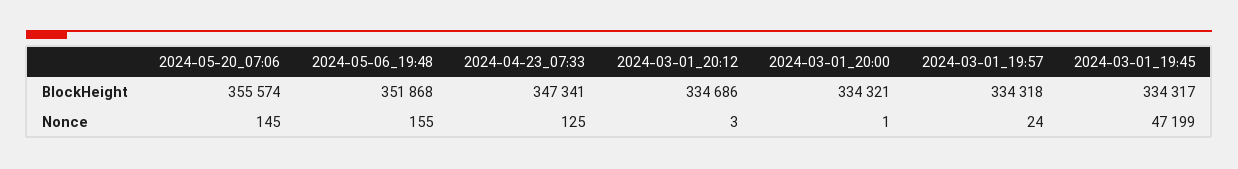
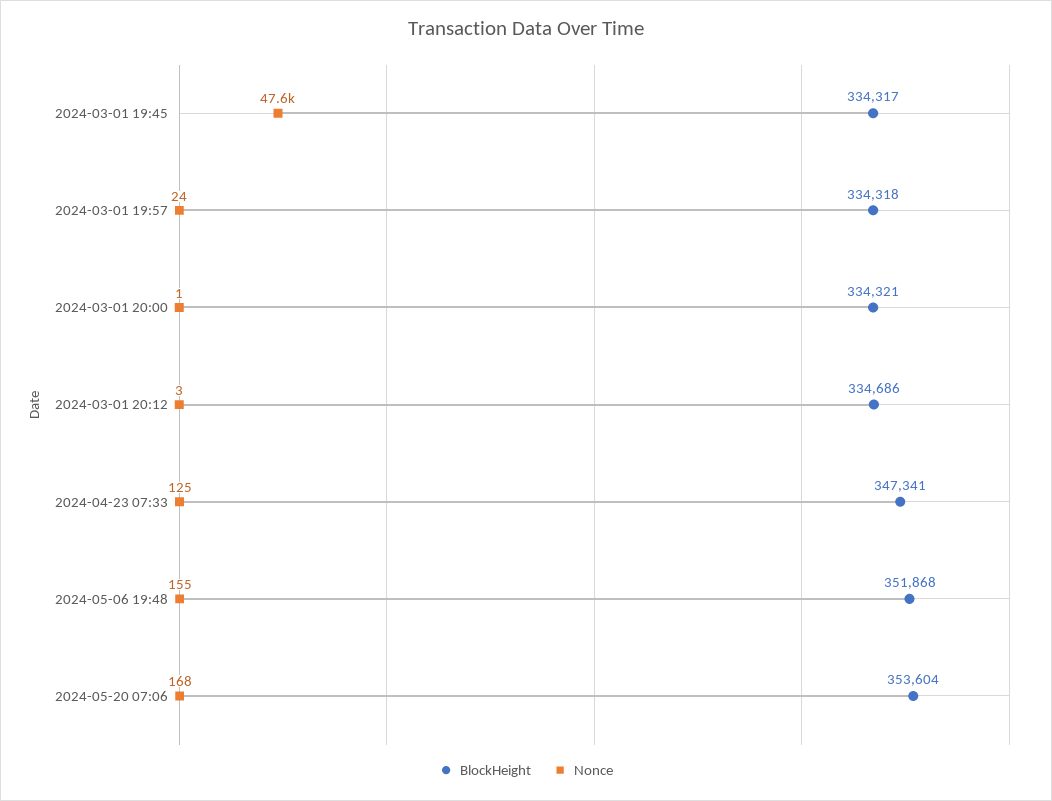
BlockHeight, 2024-05-20_07:06: 355574 -> 353604
Nonce, 2024-05-20_07:06: 145 -> 168
Nonce, 2024-03-01_19:45: 47199 -> 47600

